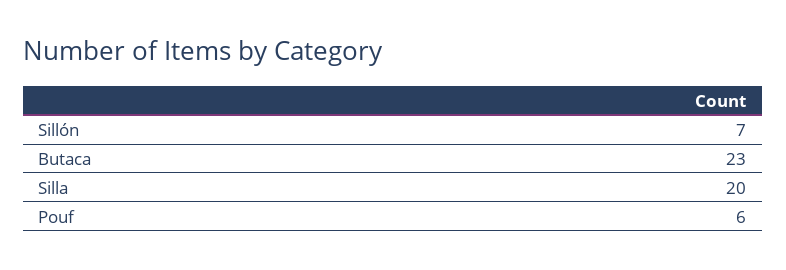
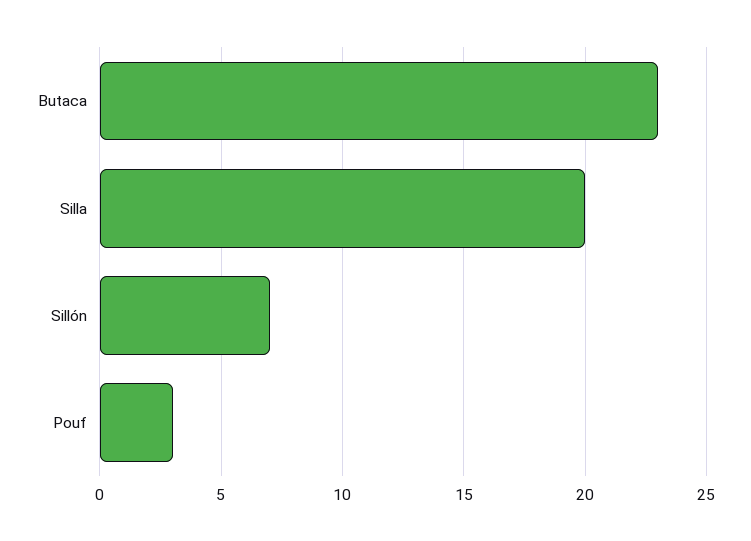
Pouf: 6 -> 3

